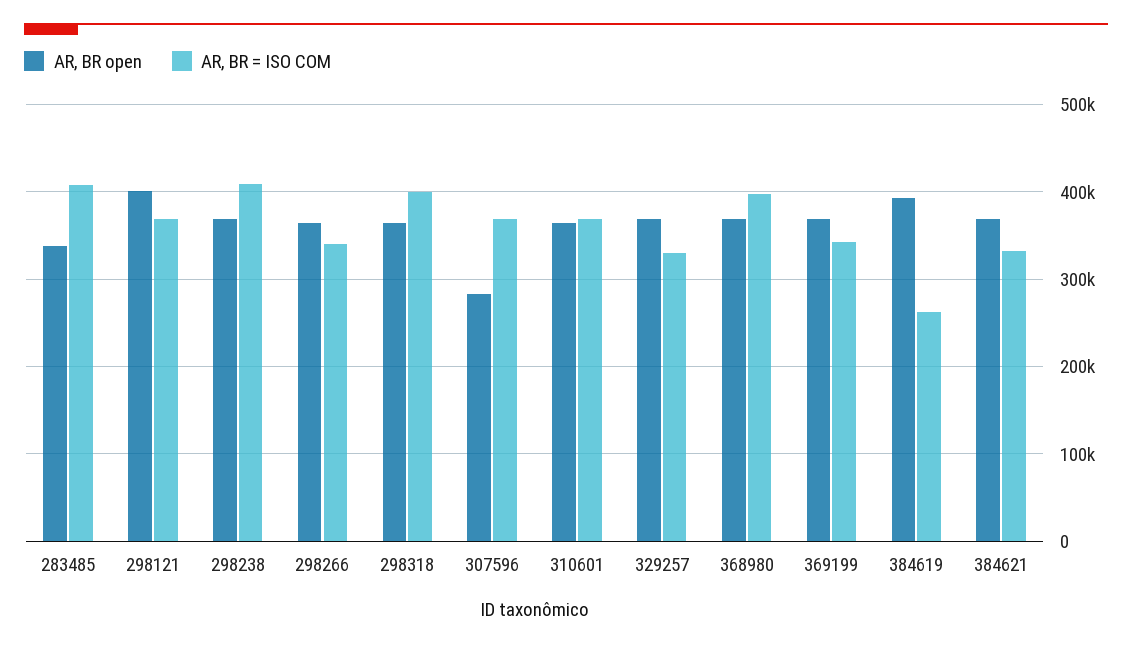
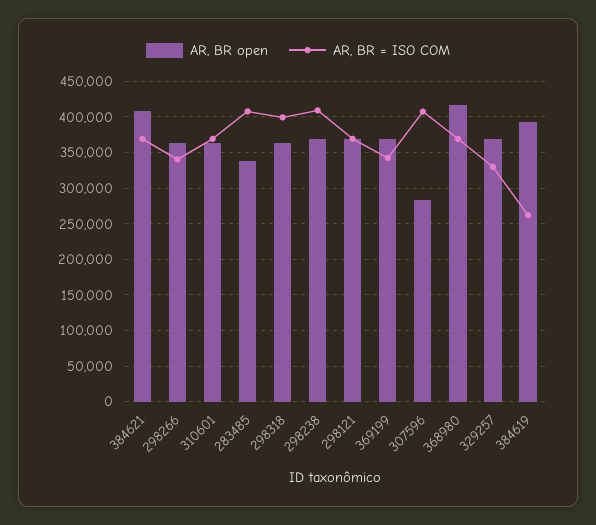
AR, BR open, 298121: 400000 -> 370000
AR, BR = ISO COM, 307596: 370000 -> 410000
AR, BR open, 368980: 370000 -> 420000
AR, BR = ISO COM, 368980: 400000 -> 370000
AR, BR open, 384621: 370000 -> 410000
AR, BR = ISO COM, 384621: 330000 -> 370000

